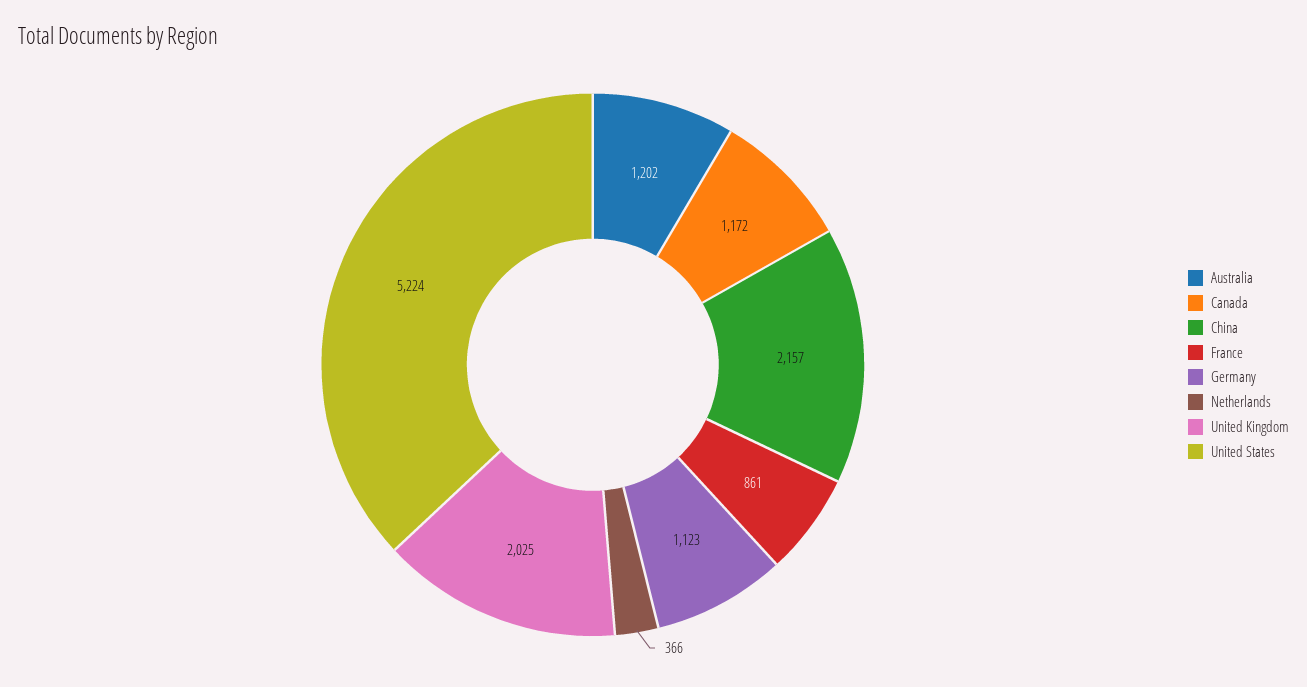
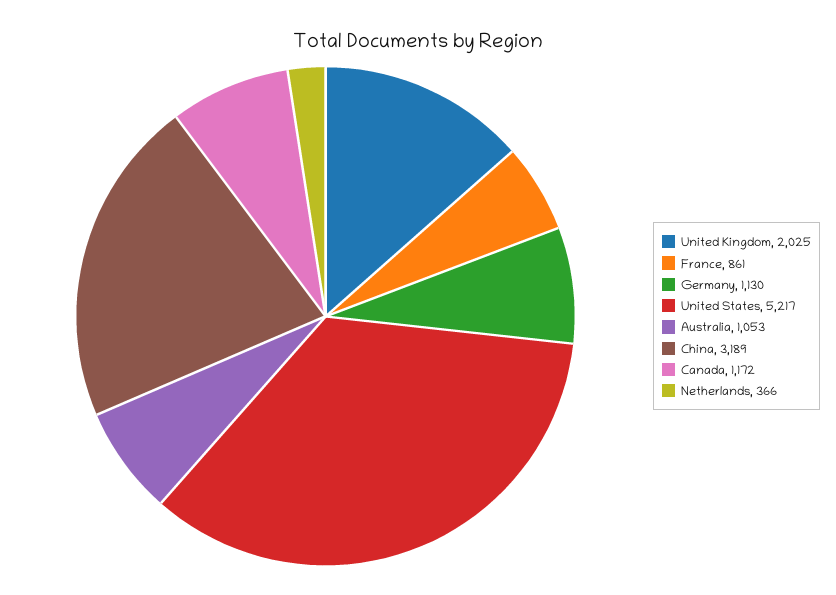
Australia: 1202 -> 1053
China: 2157 -> 3189
Germany: 1123 -> 1130
United States: 5224 -> 5217

